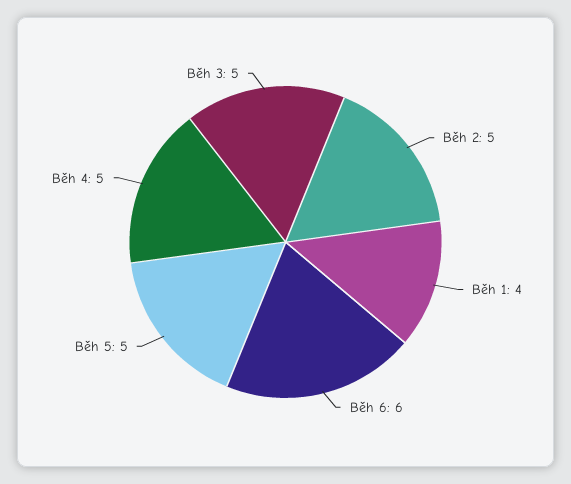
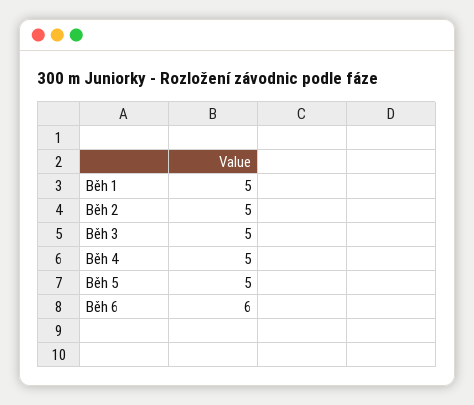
Běh 1: 4 -> 5

